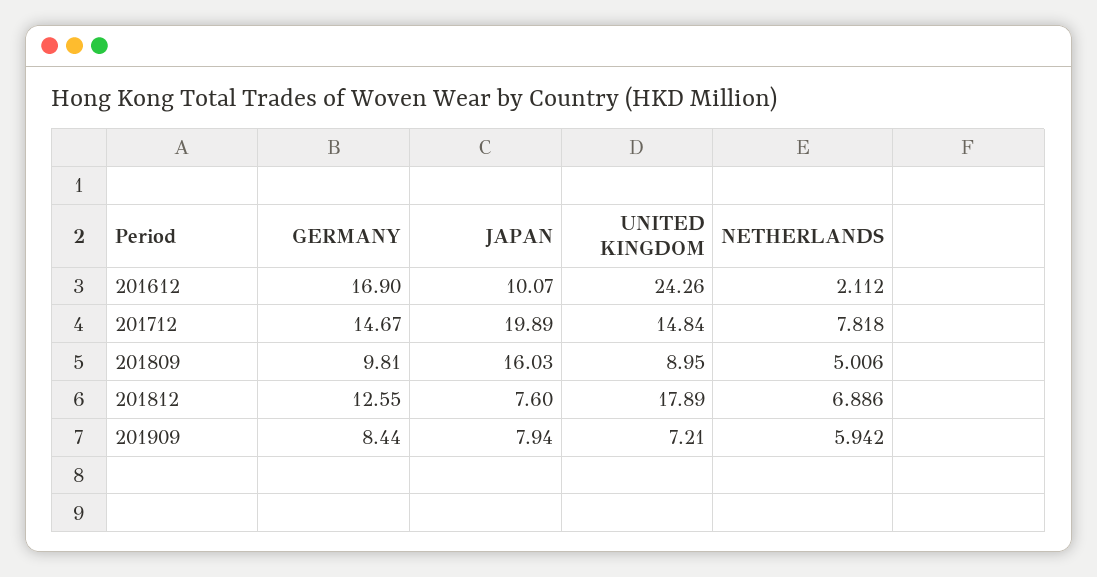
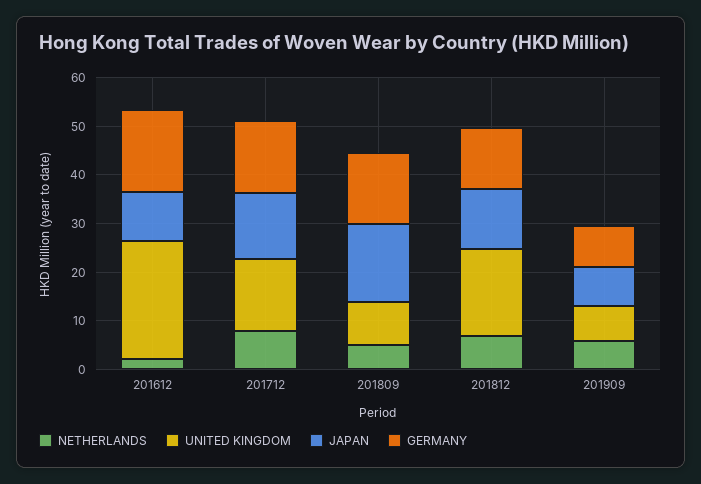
JAPAN, 201712: 19.89 -> 14
GERMANY, 201809: 9.81 -> 14
JAPAN, 201812: 7.6 -> 12

